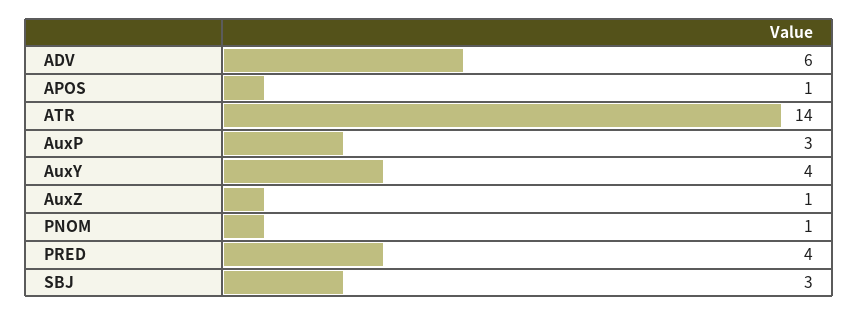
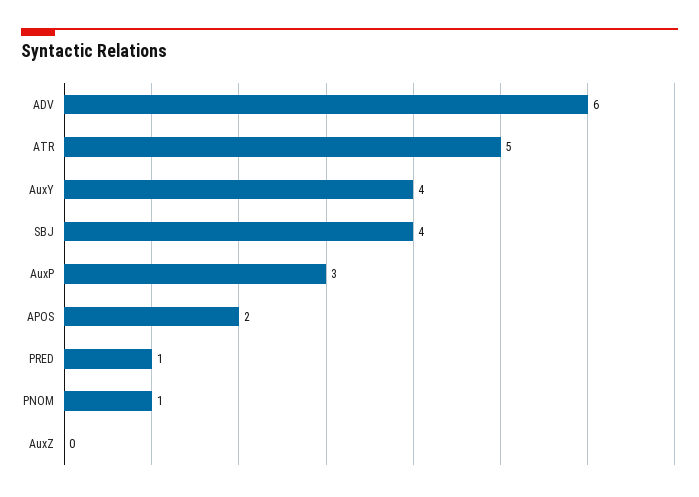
APOS: 1 -> 2
ATR: 14 -> 5
AuxZ: 1 -> 0
PRED: 4 -> 1
SBJ: 3 -> 4

